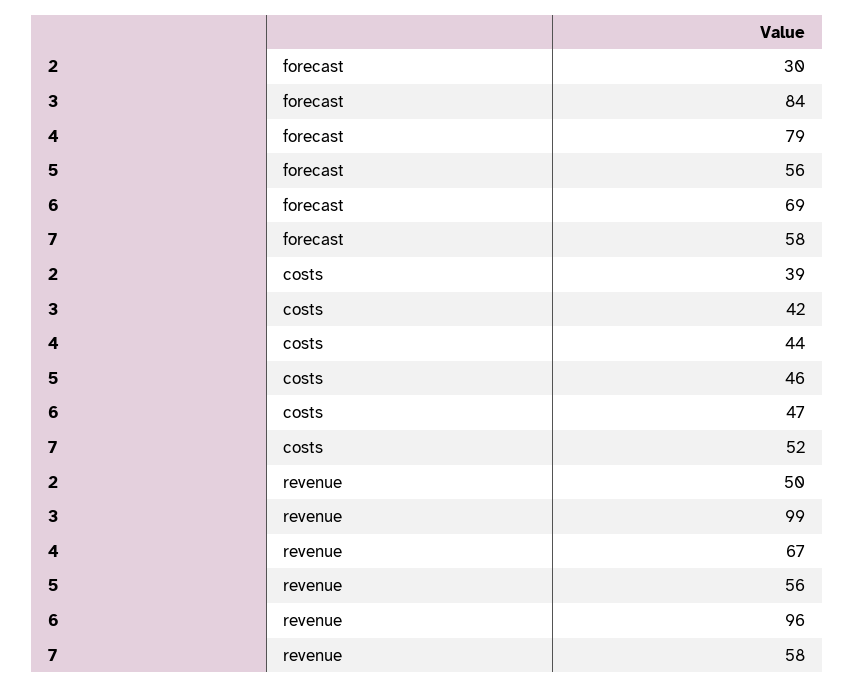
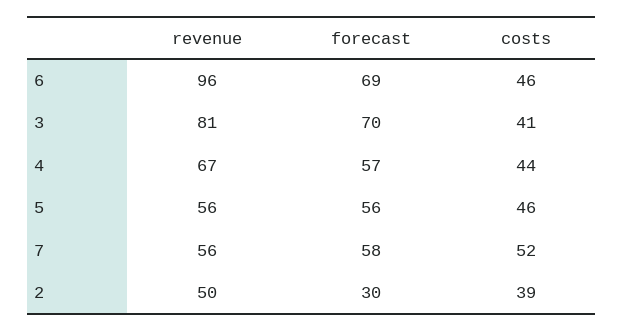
3, forecast: 84 -> 70
4, forecast: 79 -> 57
3, costs: 42 -> 41
6, costs: 47 -> 46
3, revenue: 99 -> 81
7, revenue: 58 -> 56

